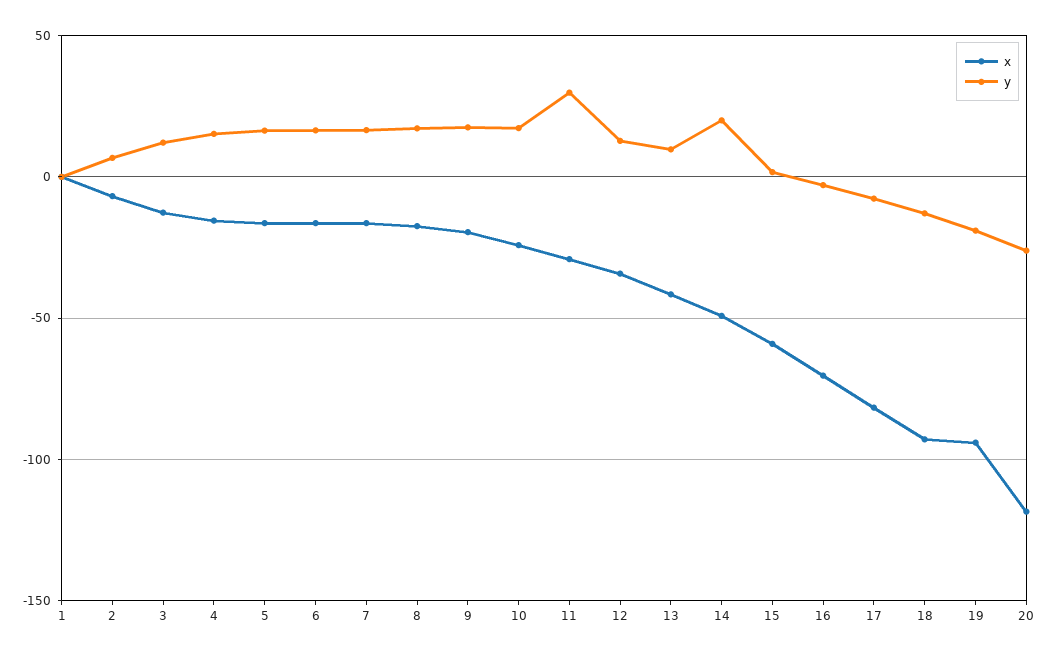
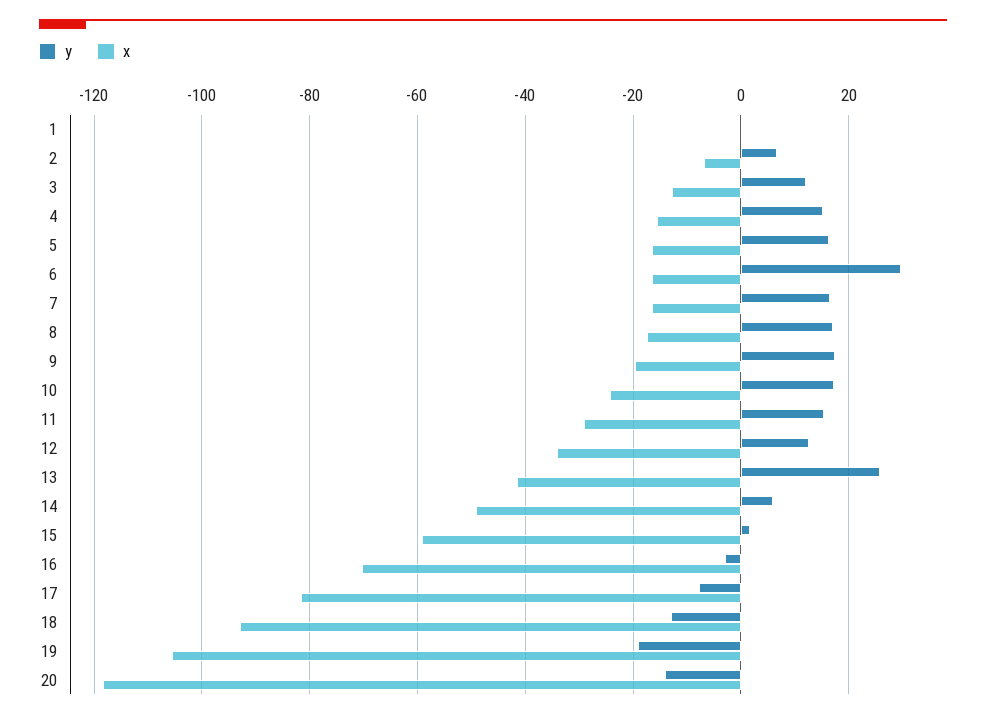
y, 6: 15 -> 30
y, 11: 30 -> 16
y, 13: 10 -> 26
y, 14: 20 -> 6
x, 19: -95 -> -106
y, 20: -25 -> -14

